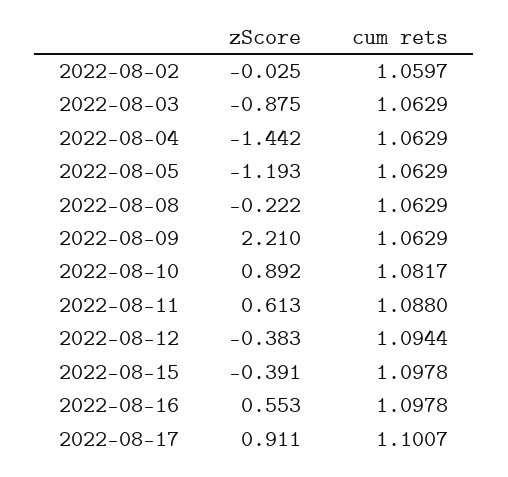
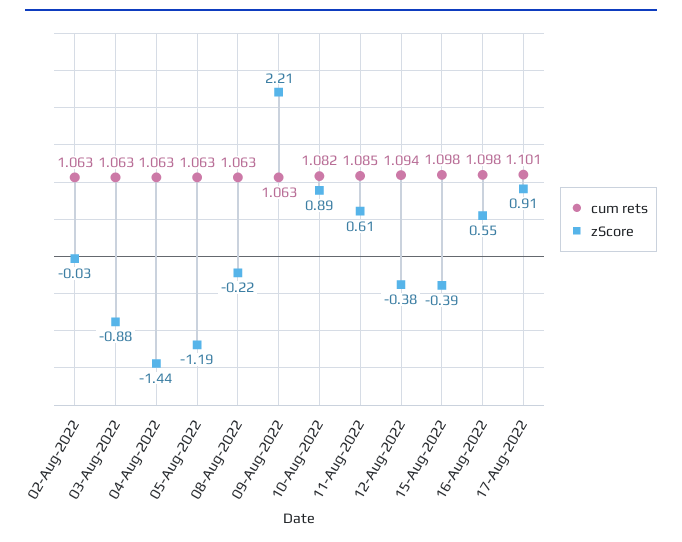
cum rets, 2022-08-02: 1.0597 -> 1.063
cum rets, 2022-08-11: 1.088 -> 1.085

